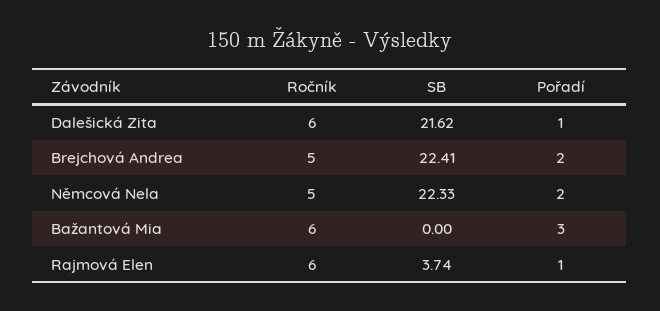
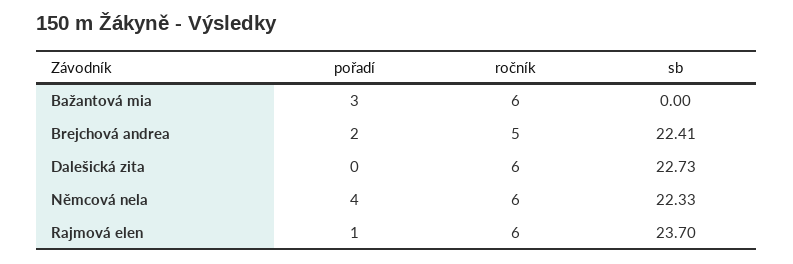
SB, Dalešická Zita: 21.62 -> 22.73
Pořadí, Dalešická Zita: 1 -> 0
Ročník, Němcová Nela: 5 -> 6
Pořadí, Němcová Nela: 2 -> 4
SB, Rajmová Elen: 3.74 -> 23.7

